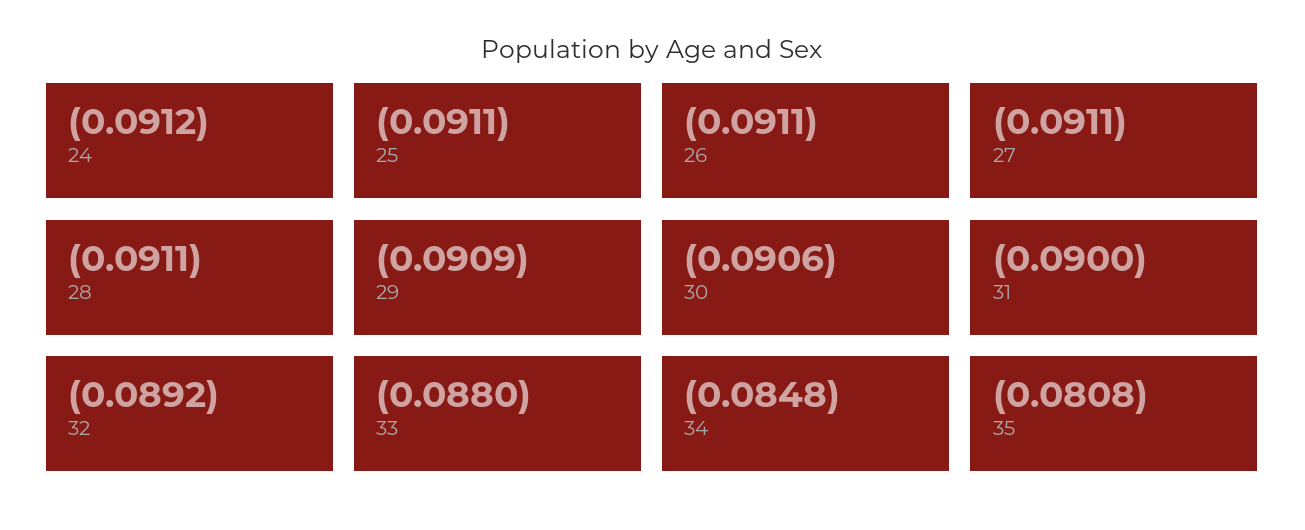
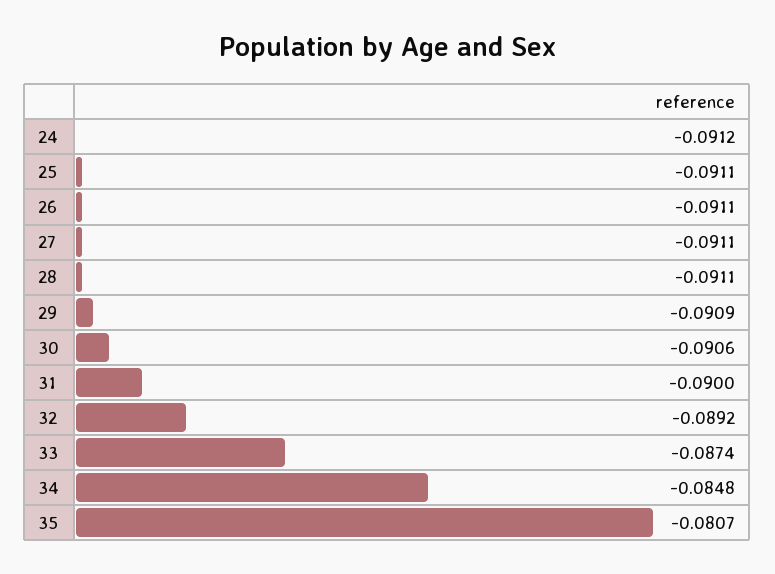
33: -0.088 -> -0.0874
35: -0.0808 -> -0.0807

